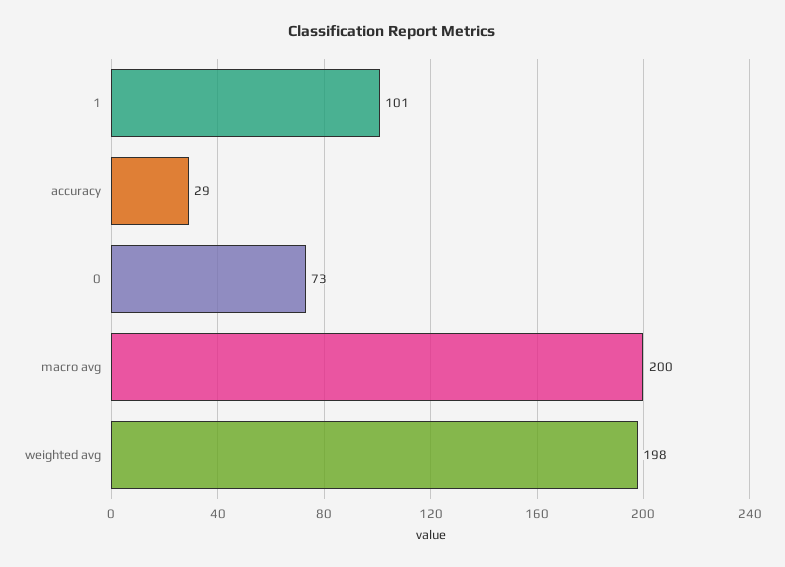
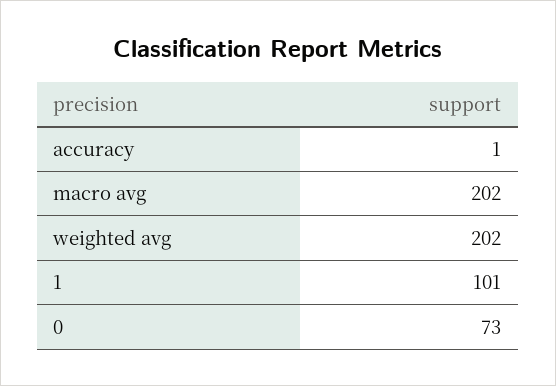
accuracy: 29 -> 1
macro avg: 200 -> 202
weighted avg: 198 -> 202

